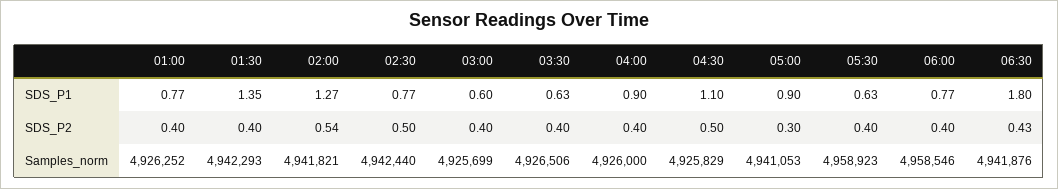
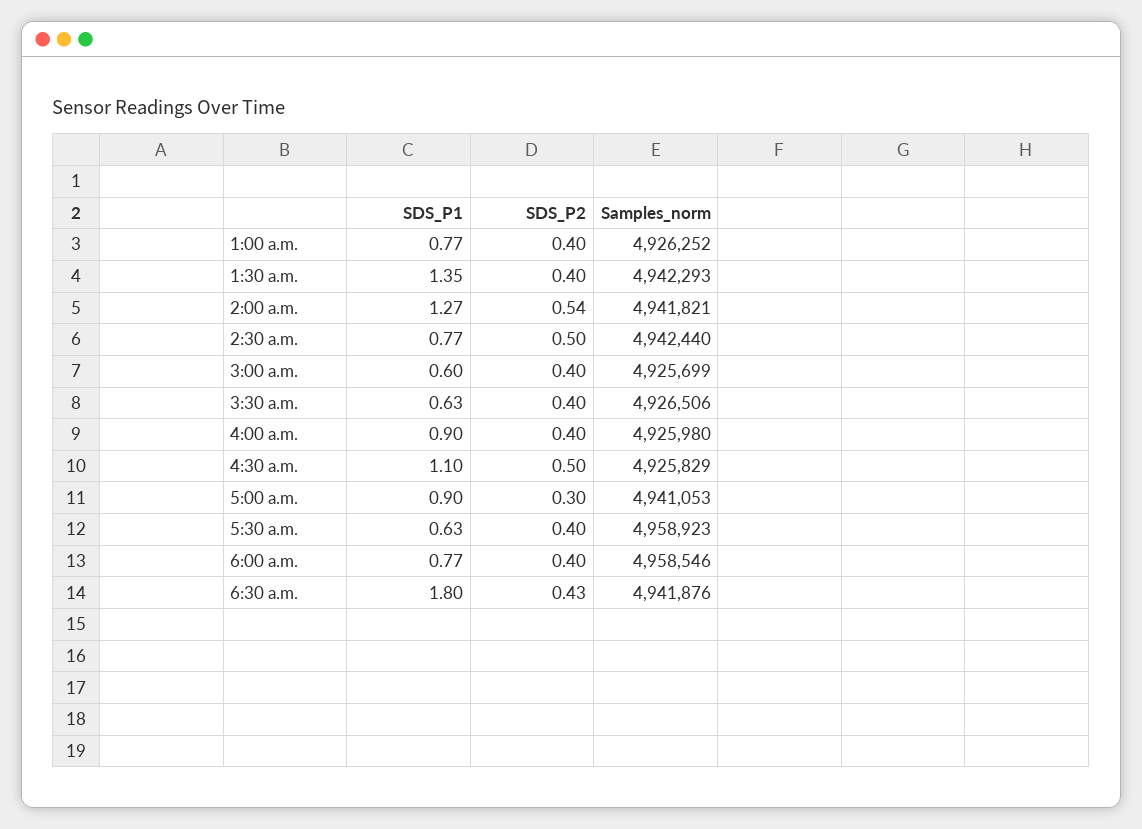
04:00, Samples_norm: 4926000 -> 4925980

